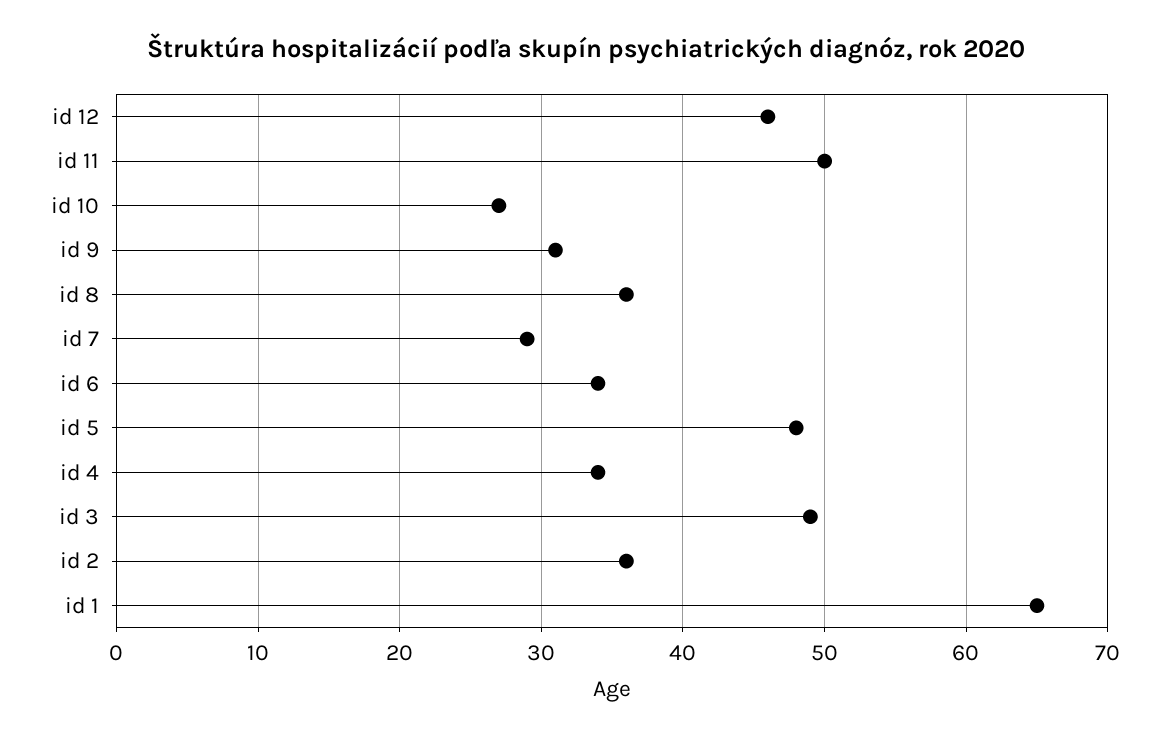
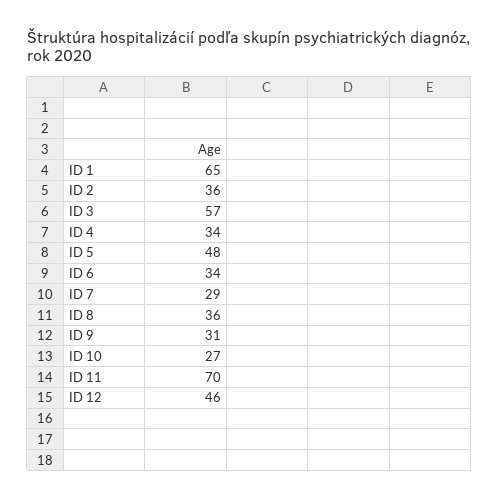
id 11: 50 -> 70
id 3: 49 -> 57

